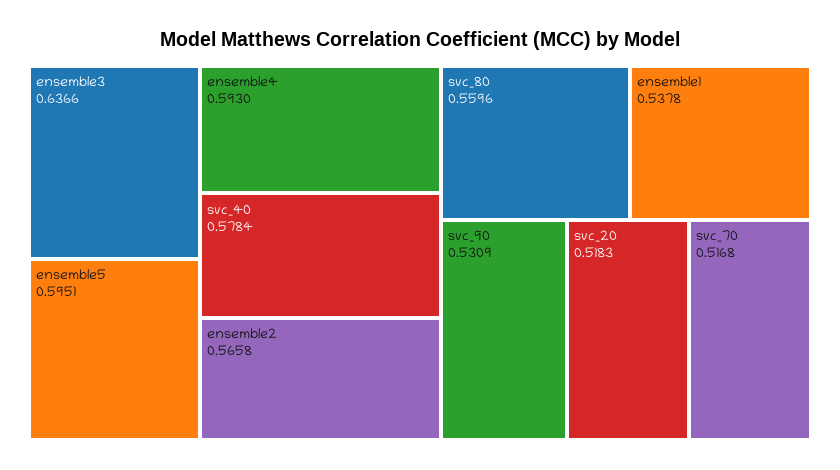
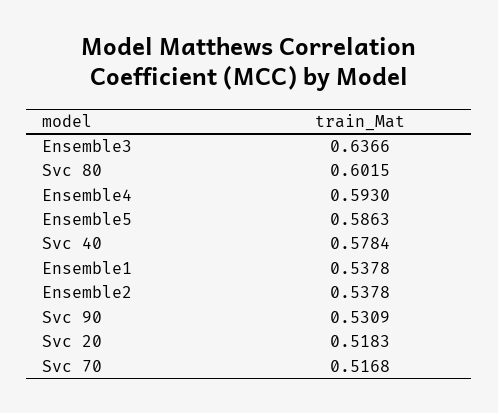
ensemble5: 0.5951 -> 0.5863
ensemble2: 0.5658 -> 0.5378
svc_80: 0.5596 -> 0.6015

